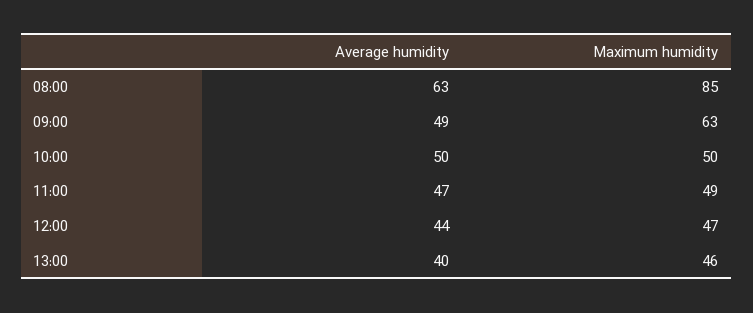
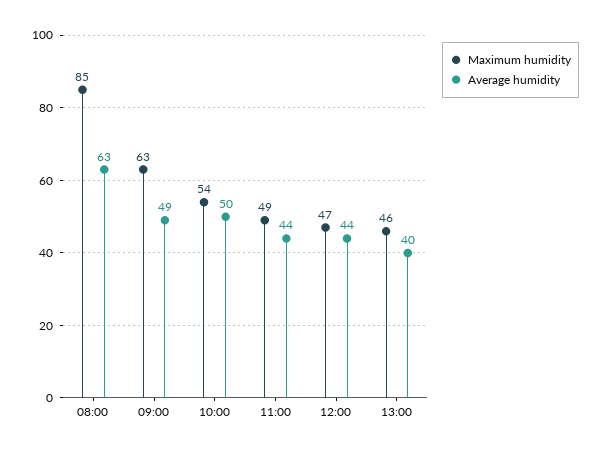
Maximum humidity, 10:00: 50 -> 54
Average humidity, 11:00: 47 -> 44

